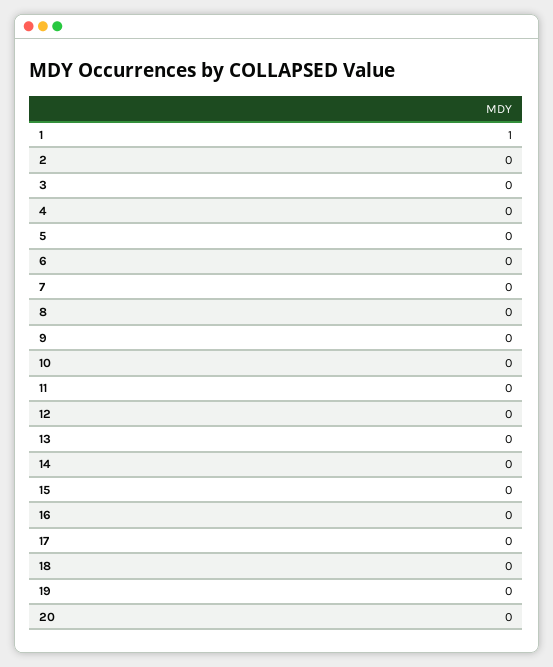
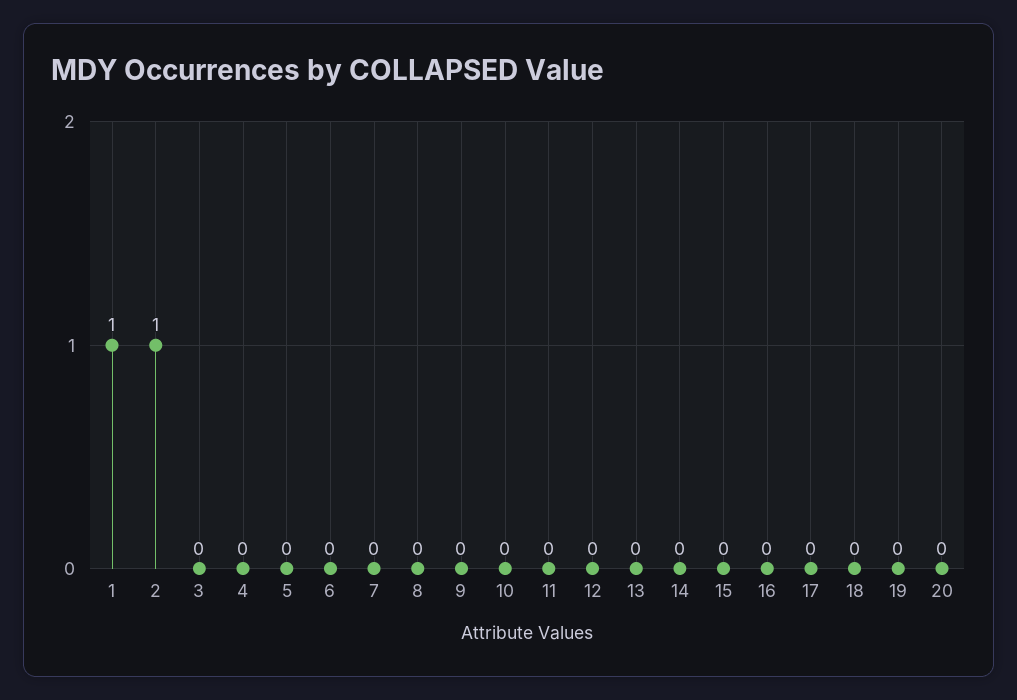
2: 0 -> 1

